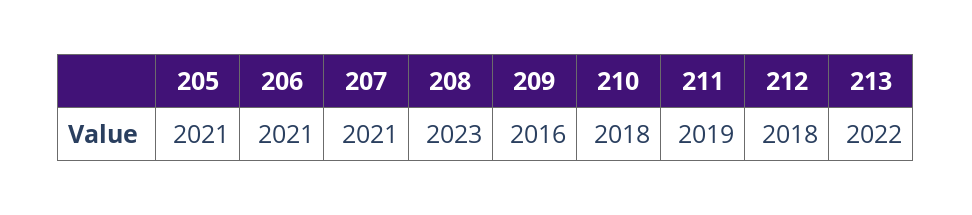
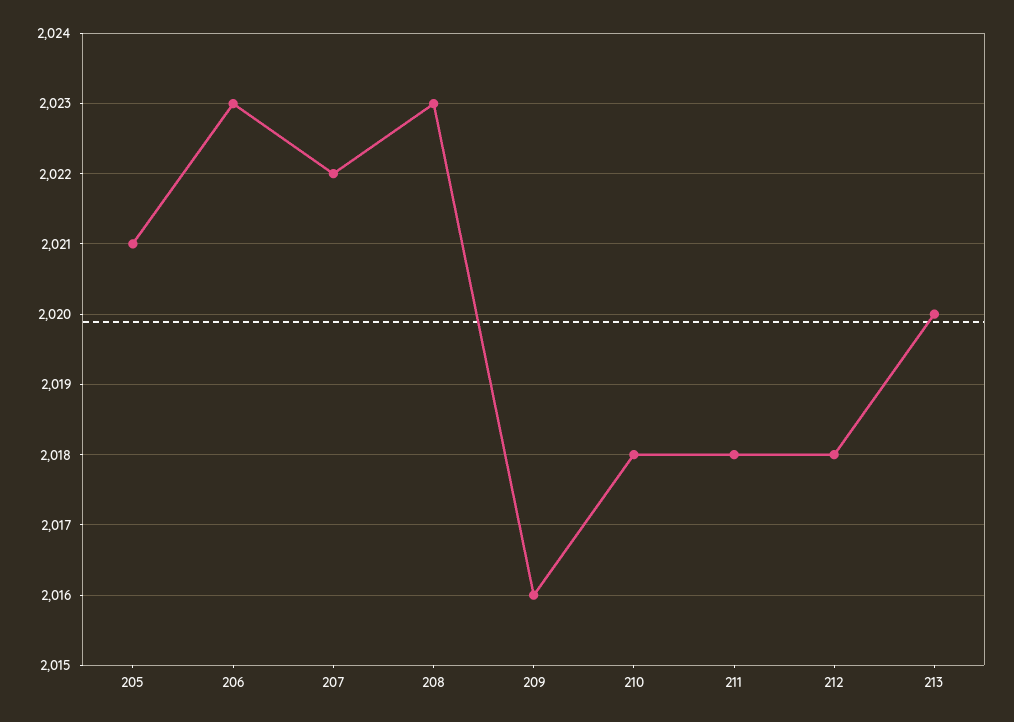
206: 2021 -> 2023
207: 2021 -> 2022
211: 2019 -> 2018
213: 2022 -> 2020

